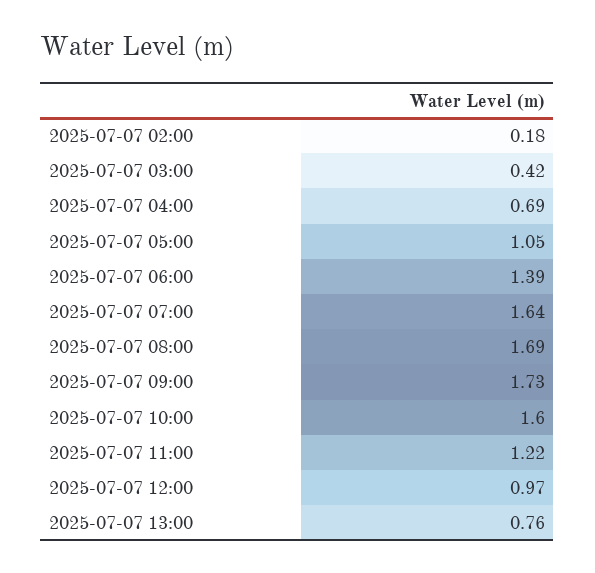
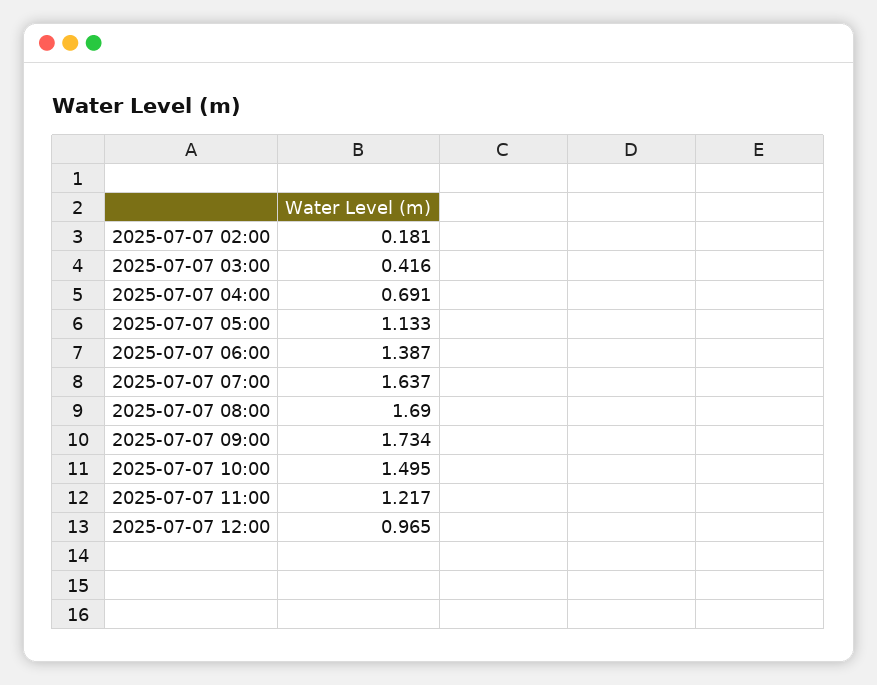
2025-07-07 05:00: 1.05 -> 1.133
2025-07-07 10:00: 1.6 -> 1.495
2025-07-07 13:00: 0.76 -> none

